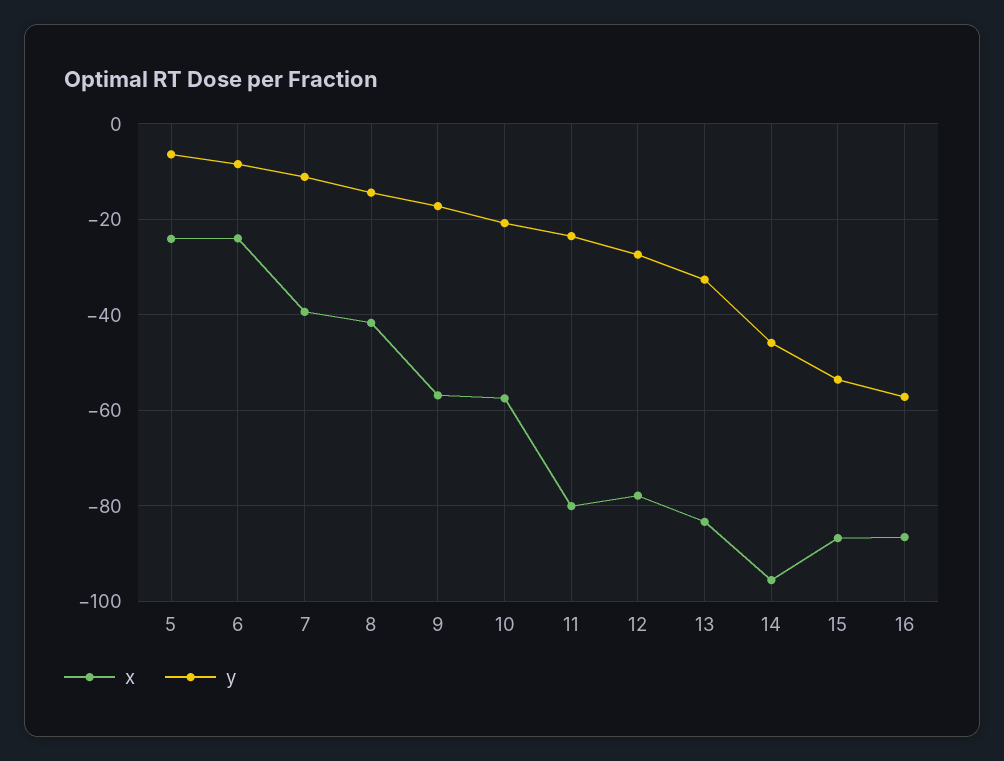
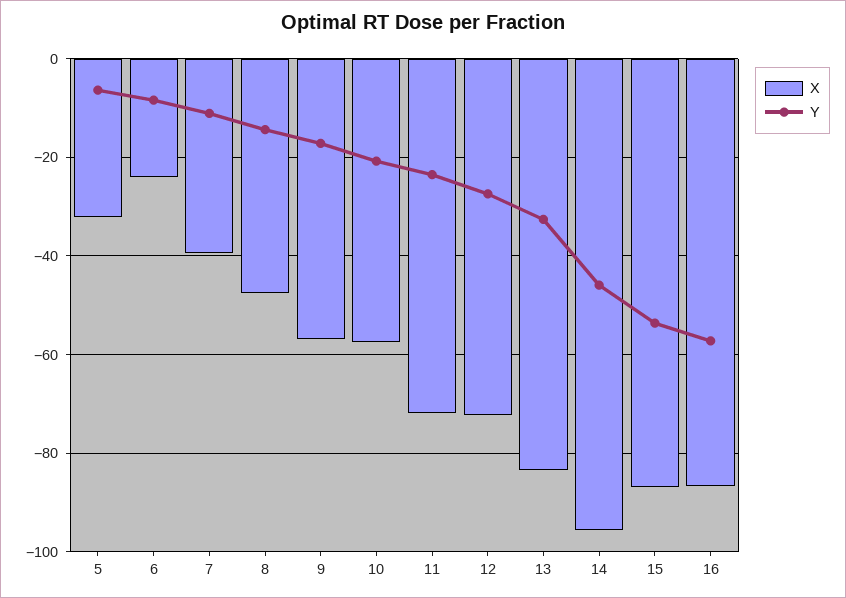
x, 5: -24 -> -32
x, 8: -42 -> -48
x, 11: -80 -> -72
x, 12: -78 -> -72

